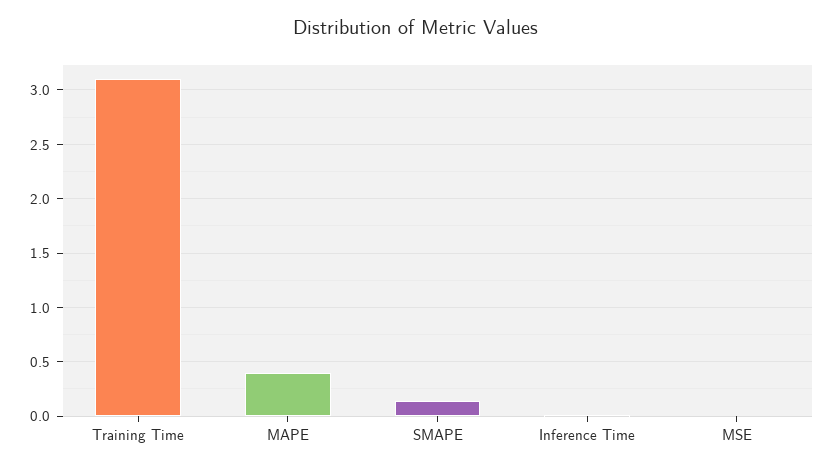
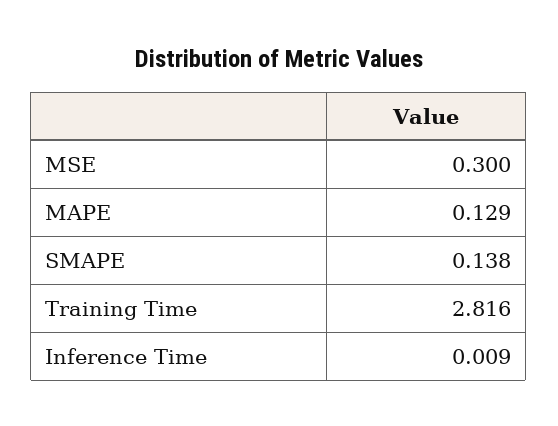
Training Time: 3.1 -> 2.816
MAPE: 0.4 -> 0.129
MSE: 0 -> 0.3

